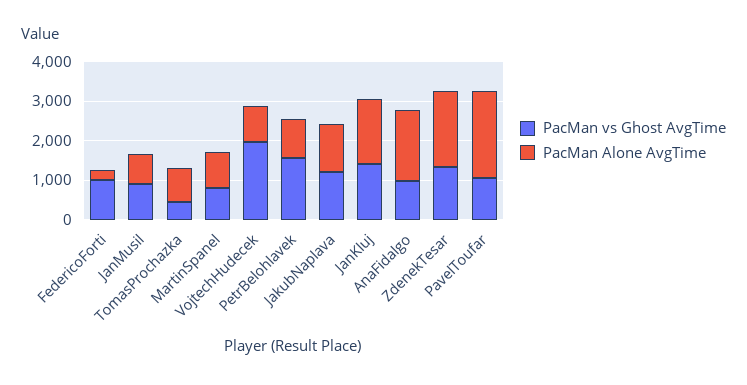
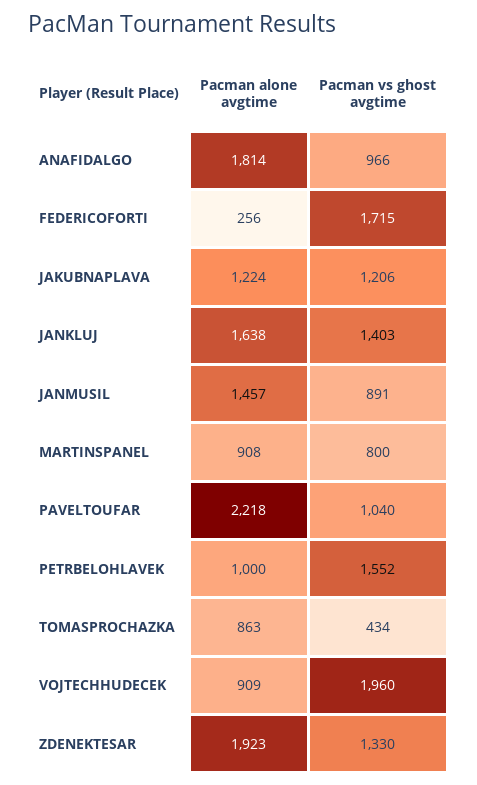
PacMan vs Ghost AvgTime, FedericoForti: 1000 -> 1715
PacMan Alone AvgTime, JanMusil: 750 -> 1457

